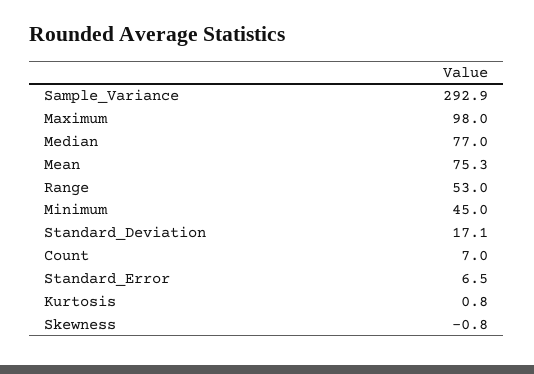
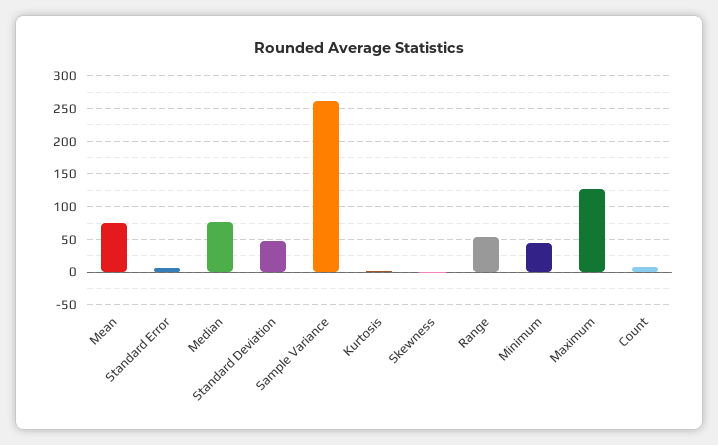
Sample_Variance: 292.9 -> 260
Maximum: 98 -> 130
Standard_Deviation: 17.1 -> 50

